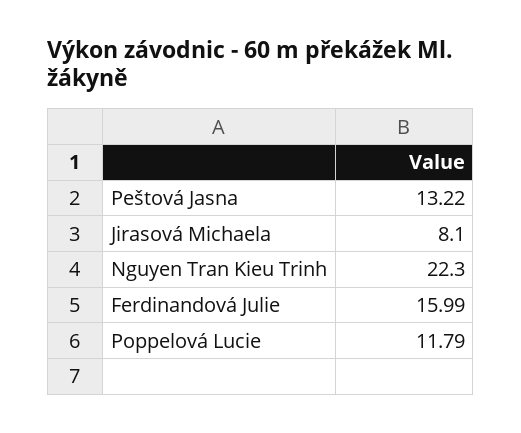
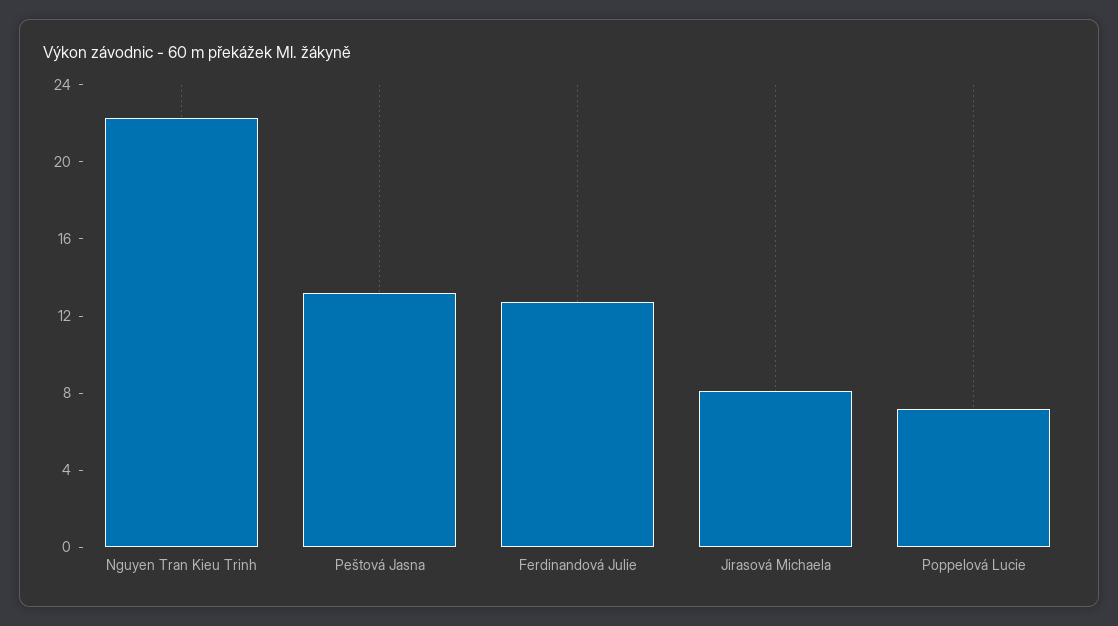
Ferdinandová Julie: 15.99 -> 13
Poppelová Lucie: 11.79 -> 7

